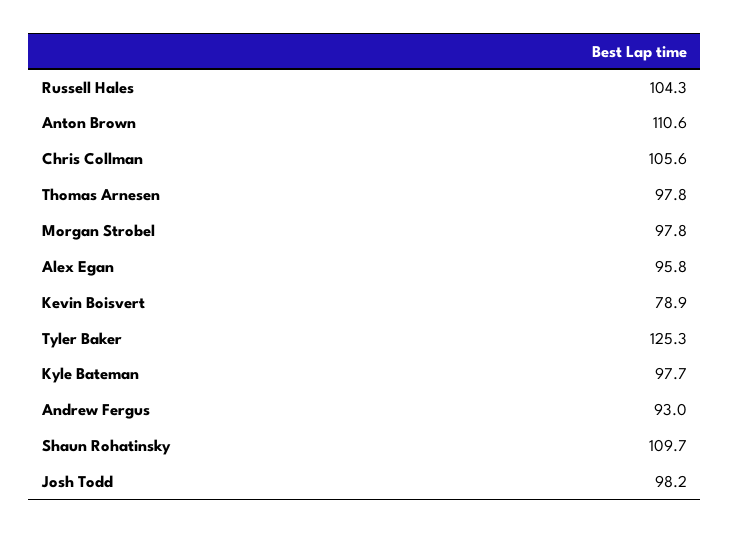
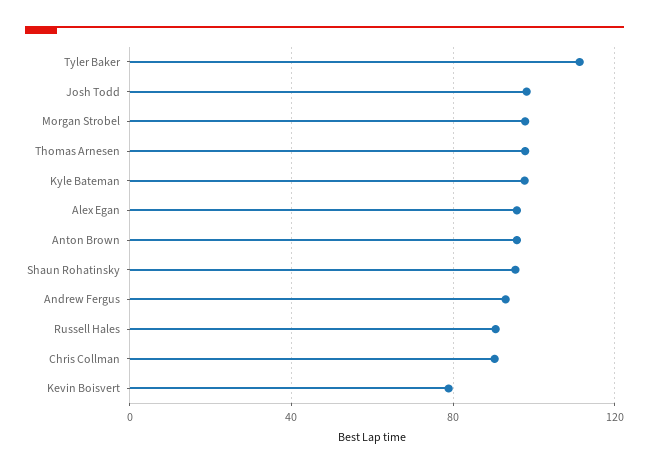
Russell Hales: 104.3 -> 90
Anton Brown: 110.6 -> 95
Chris Collman: 105.6 -> 90
Tyler Baker: 125.3 -> 110
Shaun Rohatinsky: 109.7 -> 95

